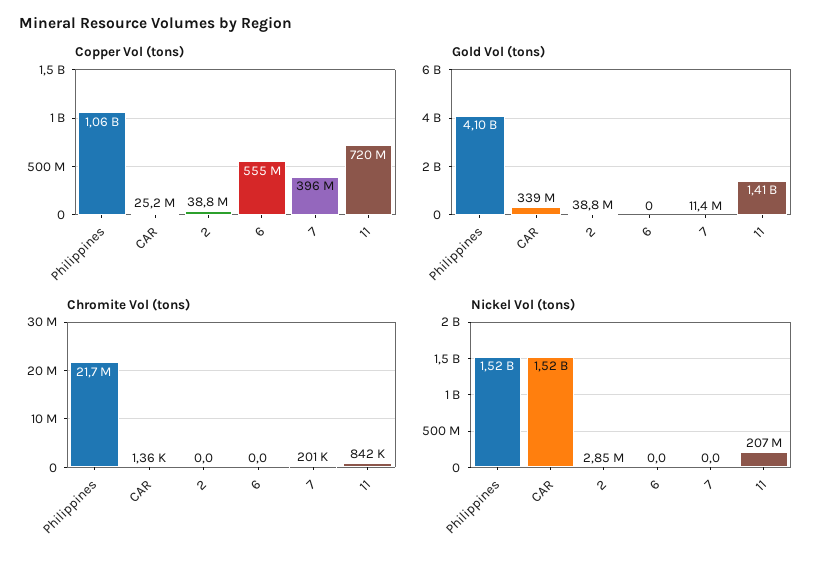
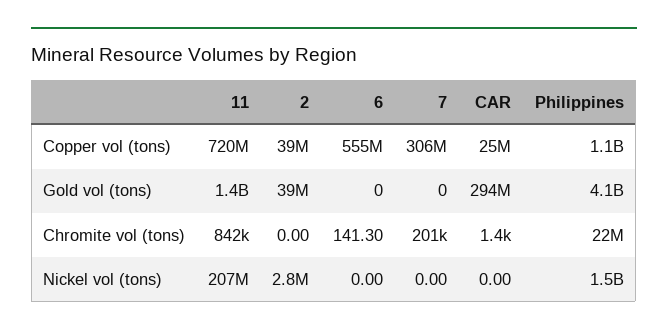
Copper Vol (tons), 7: 396000000 -> 306000000
Gold Vol (tons), CAR: 339000000 -> 294000000
Gold Vol (tons), 7: 11400000 -> 0
Chromite Vol (tons), 6: 0 -> 141.3
Nickel Vol (tons), CAR: 1520000000 -> 0

